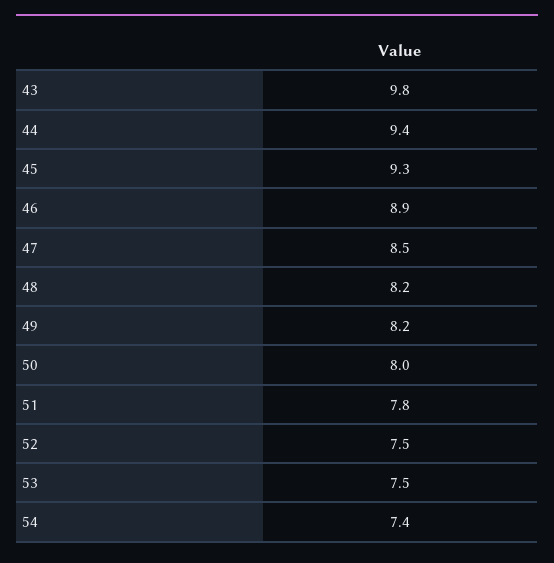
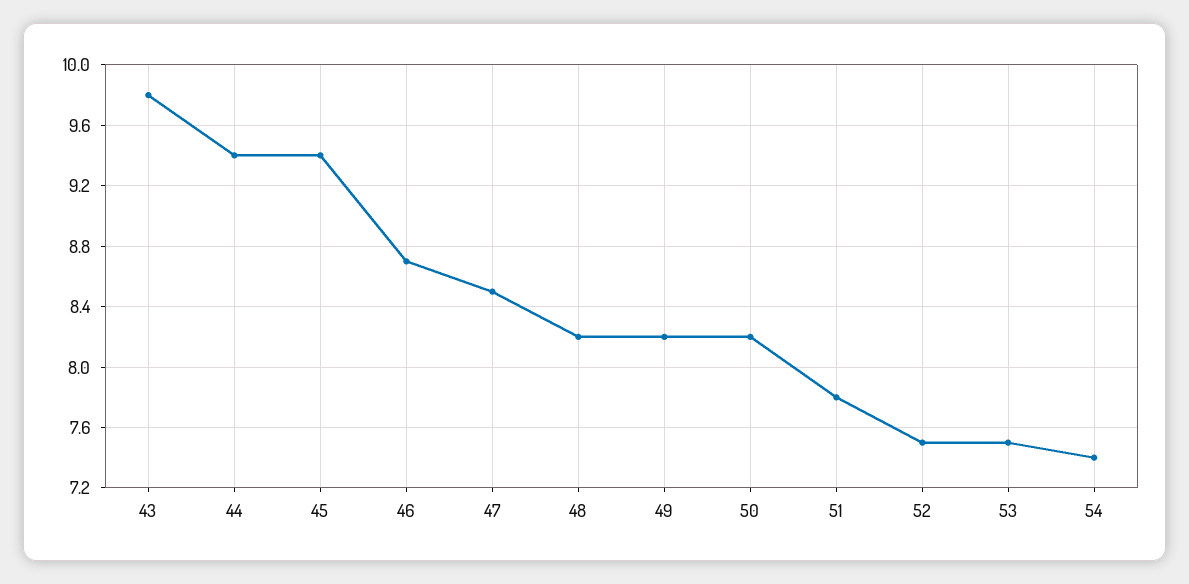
45: 9.3 -> 9.4
46: 8.9 -> 8.7
50: 8 -> 8.2

